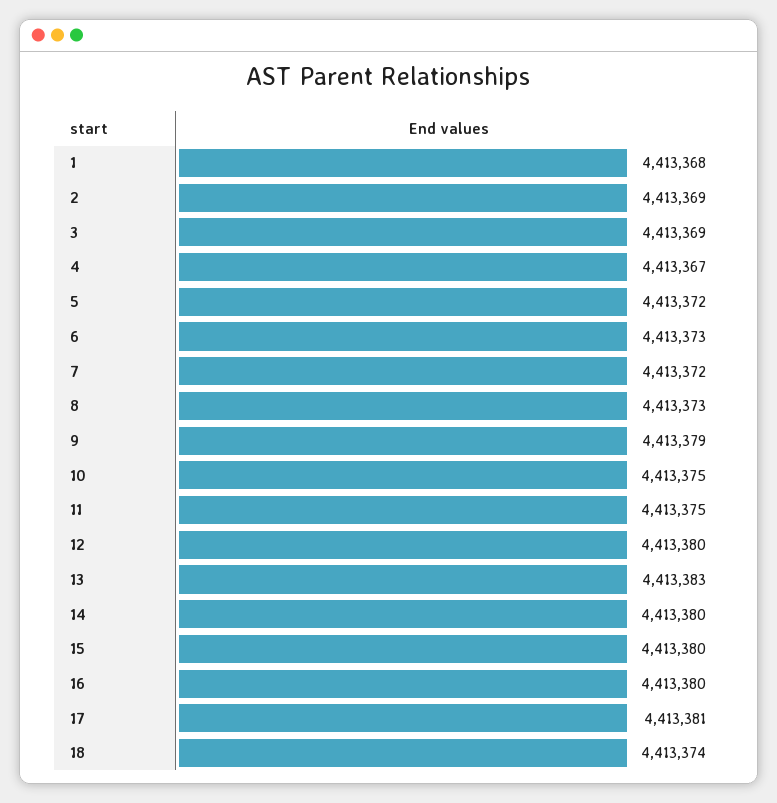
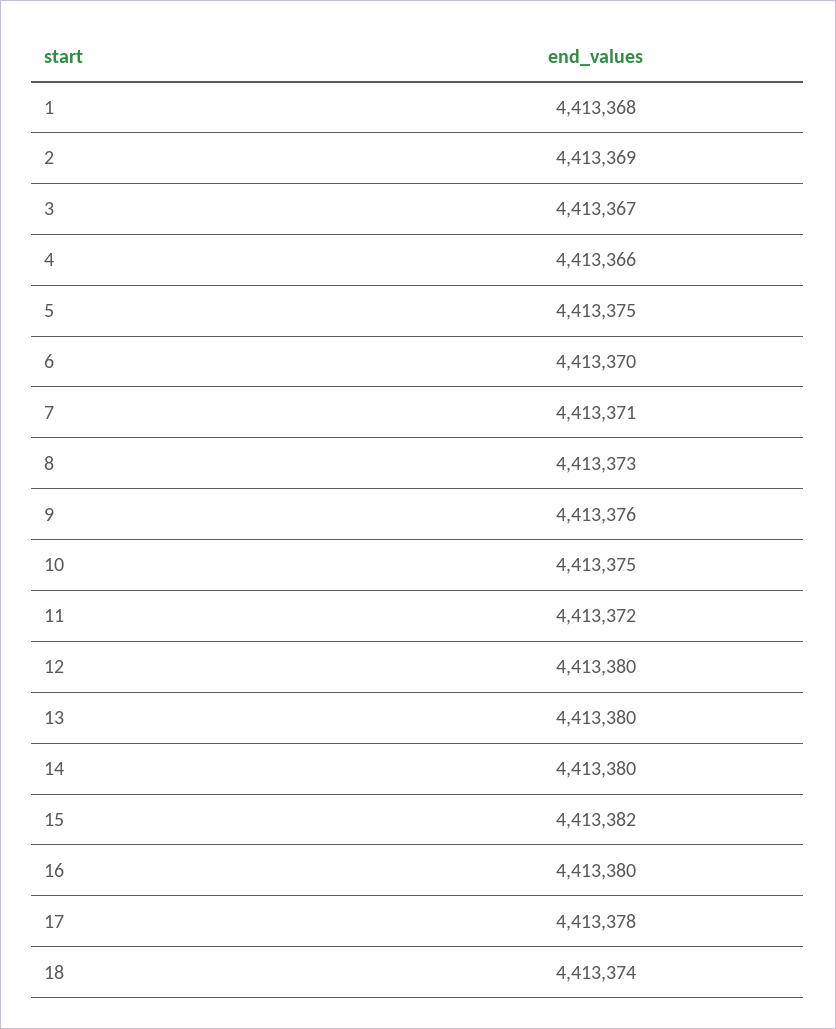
3: 4413369 -> 4413367
4: 4413367 -> 4413366
5: 4413372 -> 4413375
6: 4413373 -> 4413370
7: 4413372 -> 4413371
9: 4413379 -> 4413376
11: 4413375 -> 4413372
13: 4413383 -> 4413380
15: 4413380 -> 4413382
17: 4413381 -> 4413378

